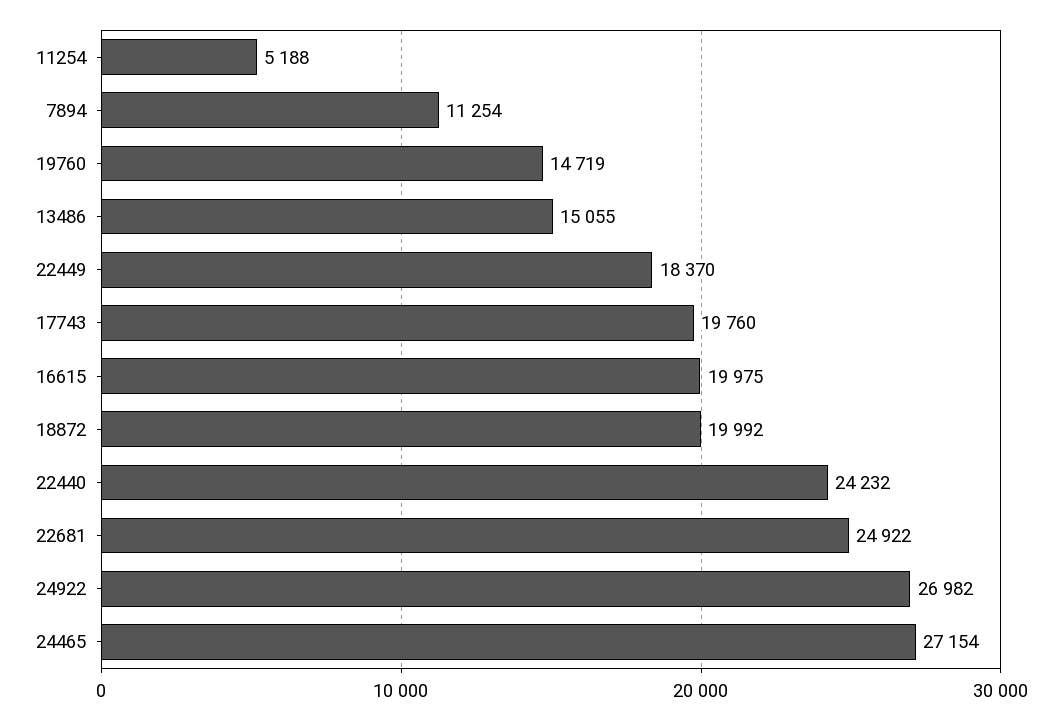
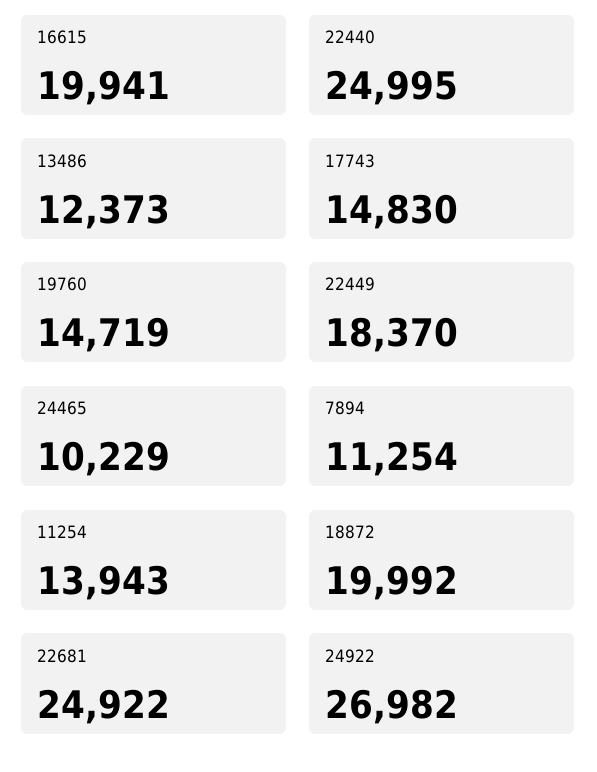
11254: 5188 -> 13943
13486: 15055 -> 12373
17743: 19760 -> 14830
16615: 19975 -> 19941
22440: 24232 -> 24995
24465: 27154 -> 10229

